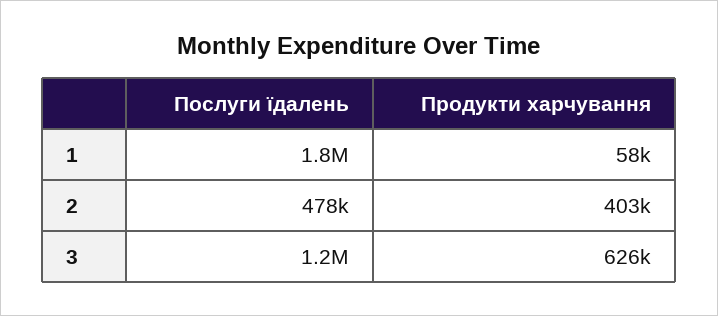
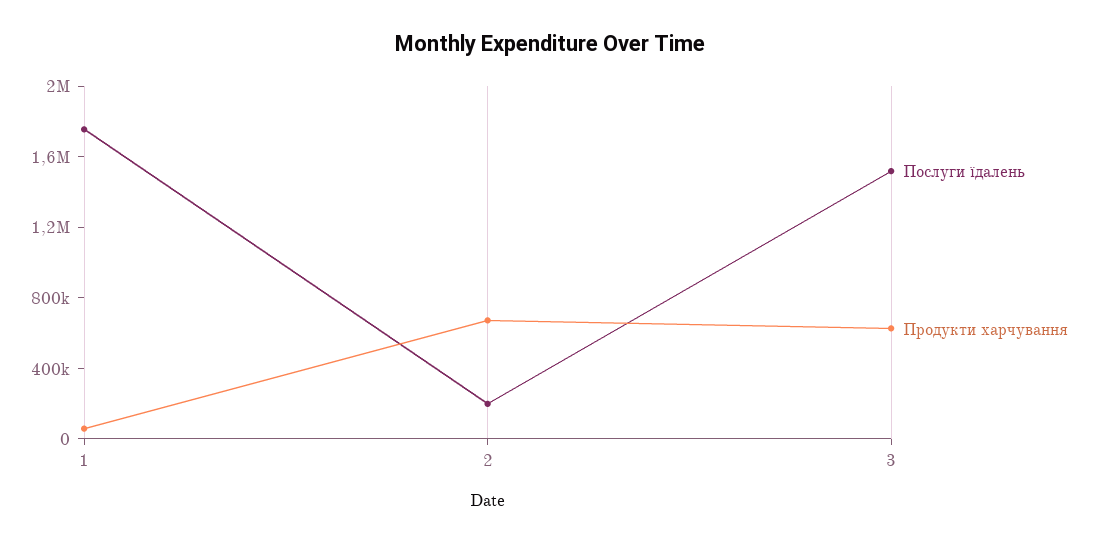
Послуги їдалень, 2: 478000 -> 200000
Продукти харчування, 2: 403000 -> 700000
Послуги їдалень, 3: 1200000 -> 1500000

